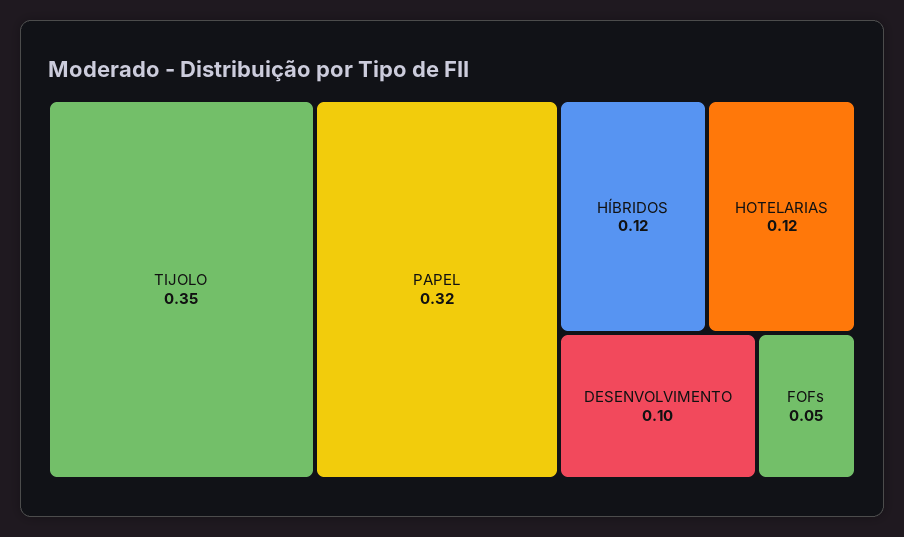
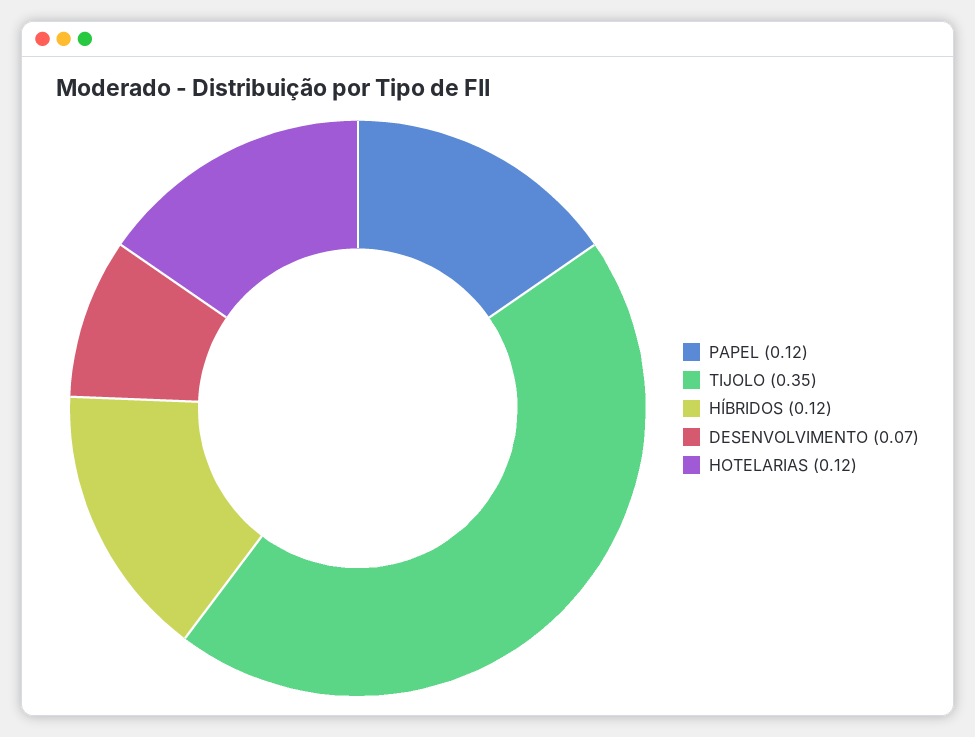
PAPEL: 0.32 -> 0.12
DESENVOLVIMENTO: 0.1 -> 0.07
FOFs: 0.05 -> none

